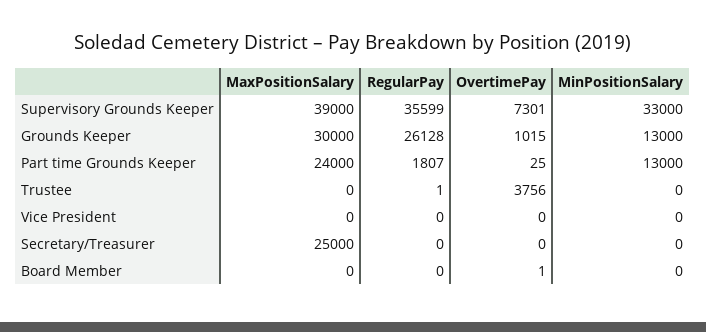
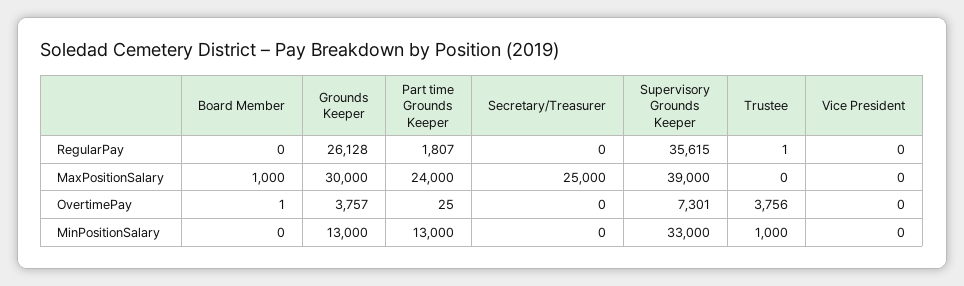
RegularPay, Supervisory Grounds Keeper: 35599 -> 35615
OvertimePay, Grounds Keeper: 1015 -> 3757
MinPositionSalary, Trustee: 0 -> 1000
MaxPositionSalary, Board Member: 0 -> 1000

